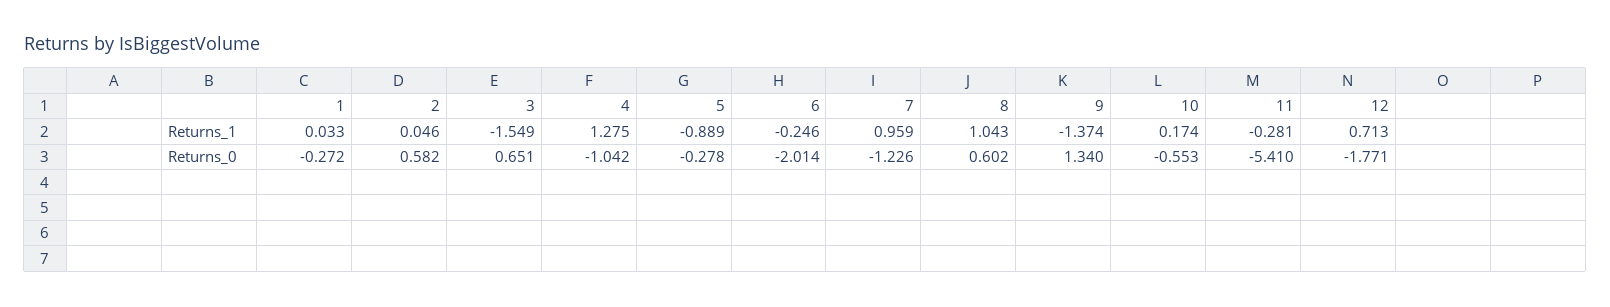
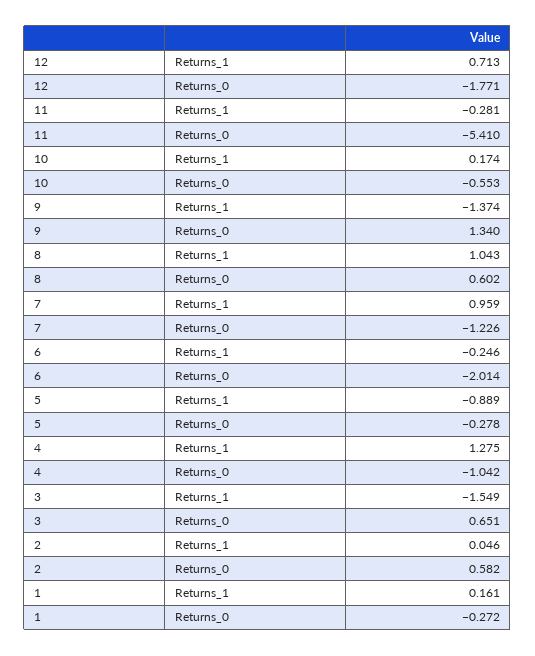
1, Returns_1: 0.033 -> 0.161

